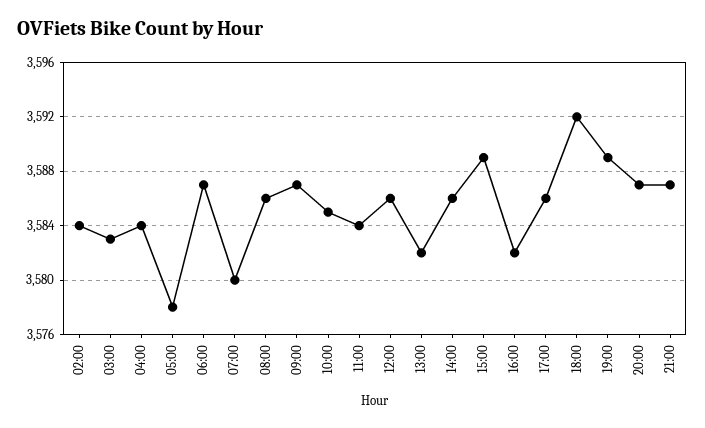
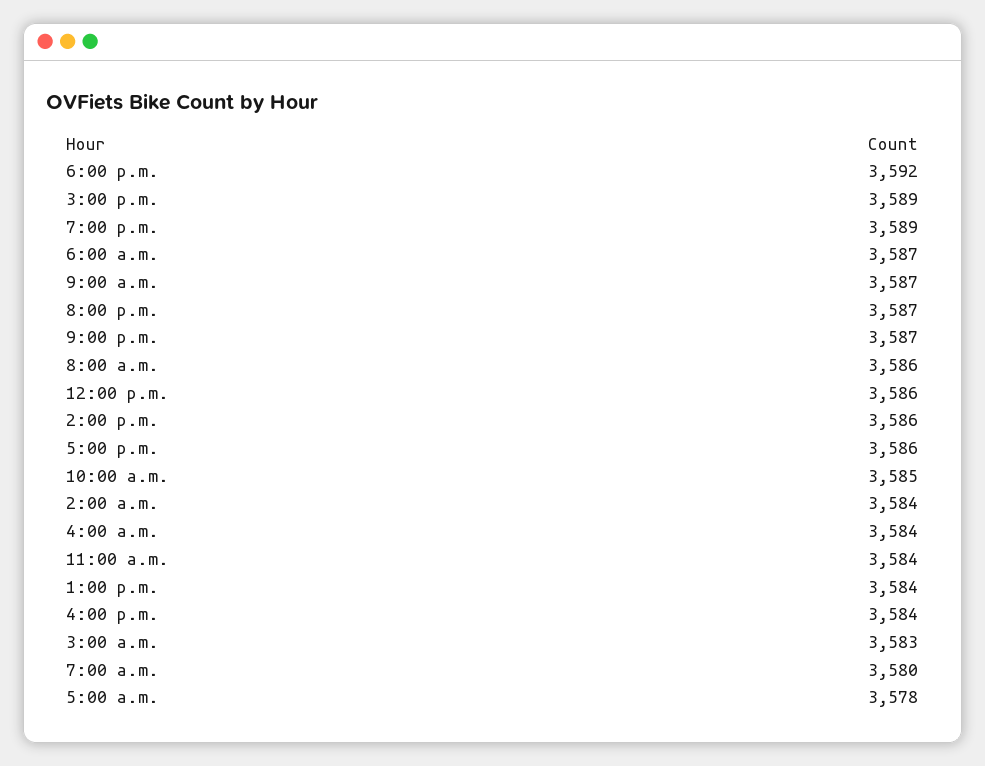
13:00: 3582 -> 3584
16:00: 3582 -> 3584

